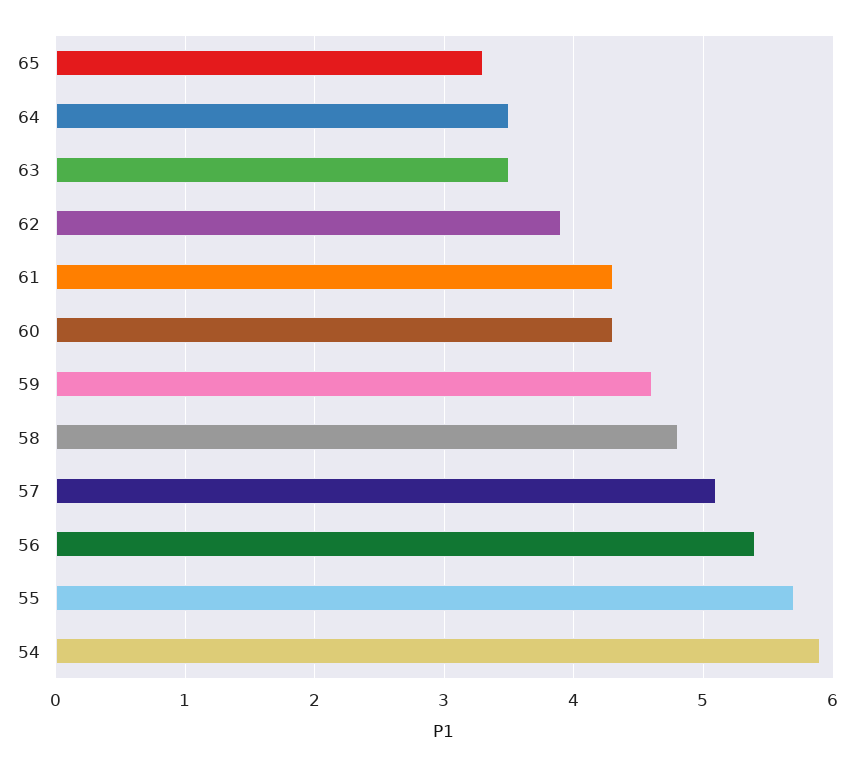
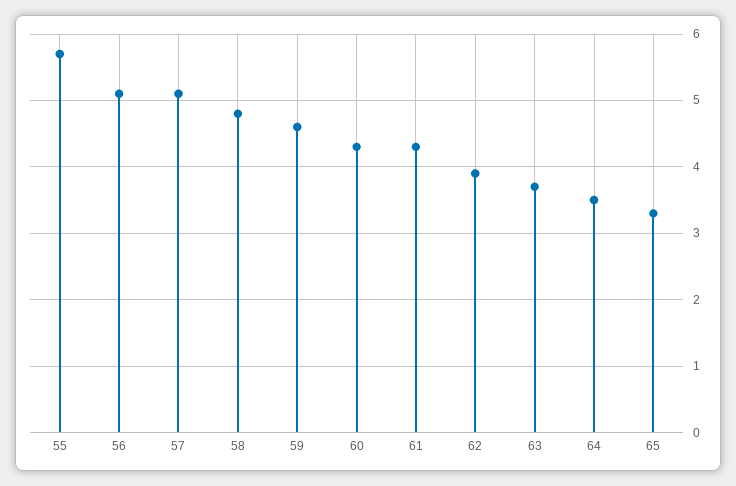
63: 3.5 -> 3.7
56: 5.4 -> 5.1
54: 5.9 -> none

